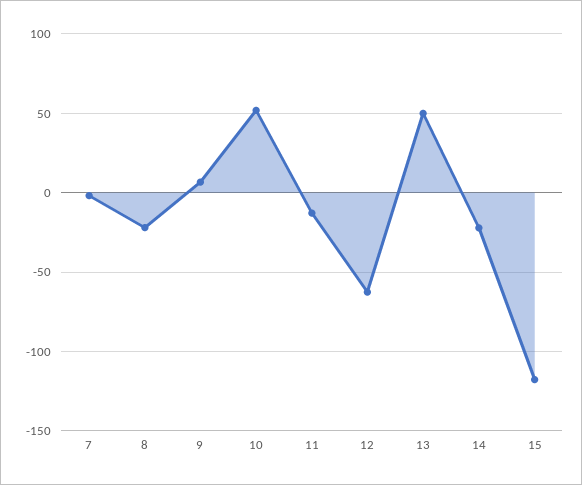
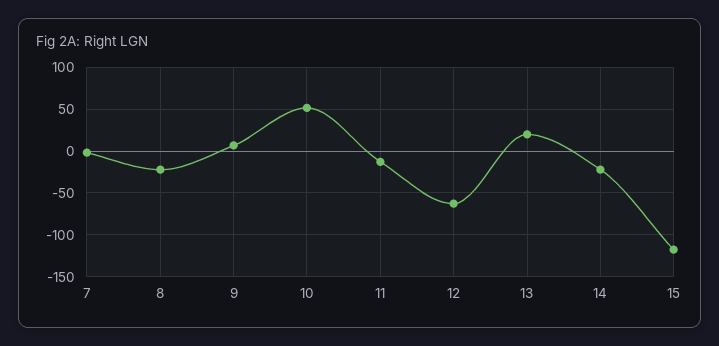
13: 50 -> 20

